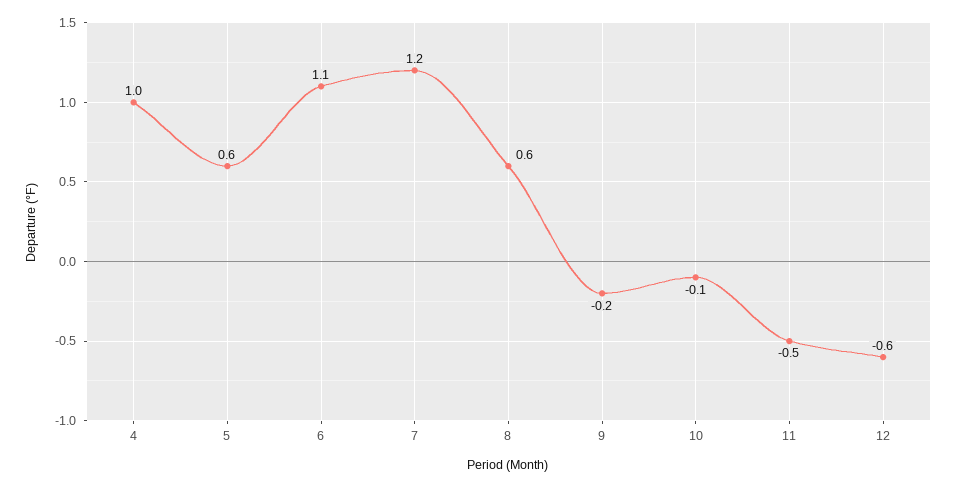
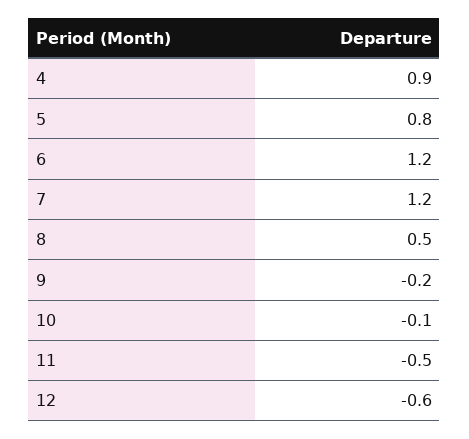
4: 1 -> 0.9
5: 0.6 -> 0.8
6: 1.1 -> 1.2
8: 0.6 -> 0.5

